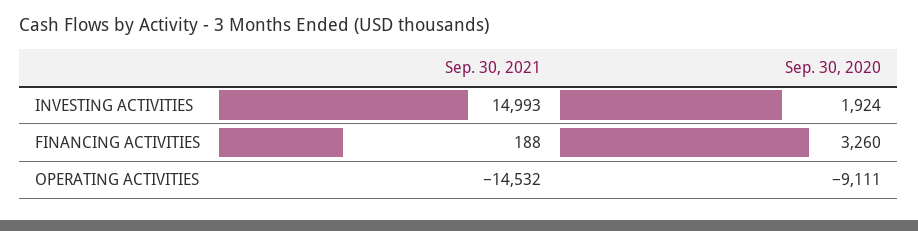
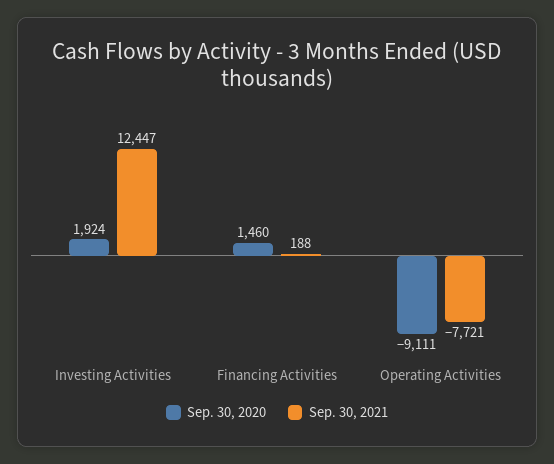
Sep. 30, 2021, INVESTING ACTIVITIES: 14993 -> 12447
Sep. 30, 2020, FINANCING ACTIVITIES: 3260 -> 1460
Sep. 30, 2021, OPERATING ACTIVITIES: -14532 -> -7721

